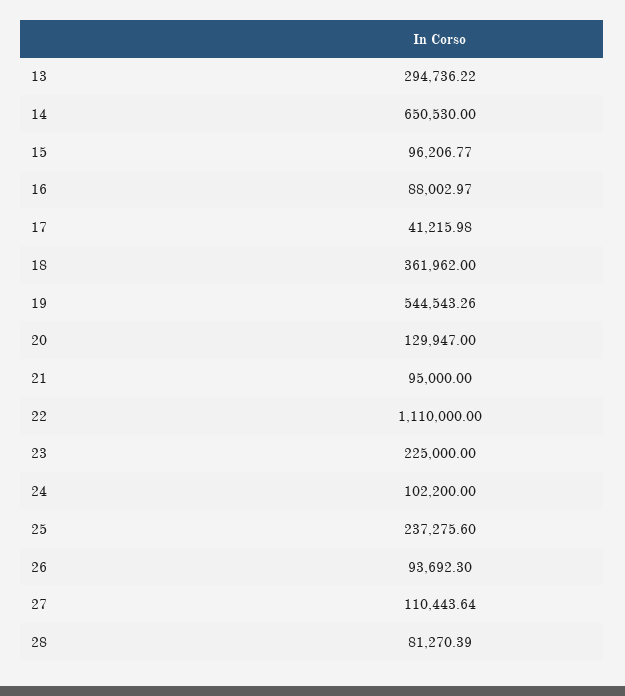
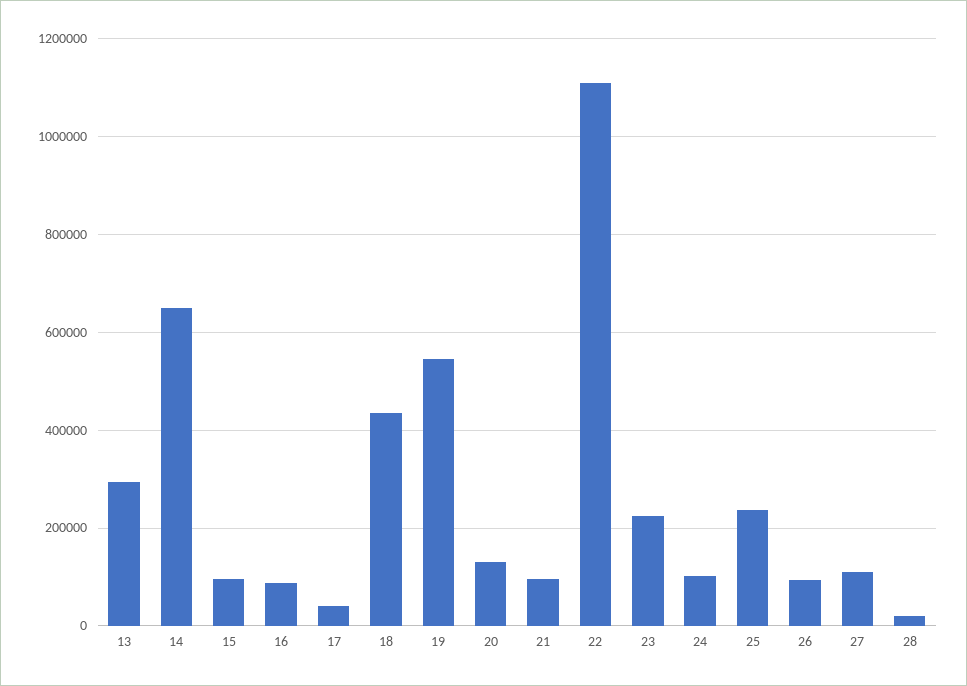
18: 361962 -> 440000
28: 81270.39 -> 20000

